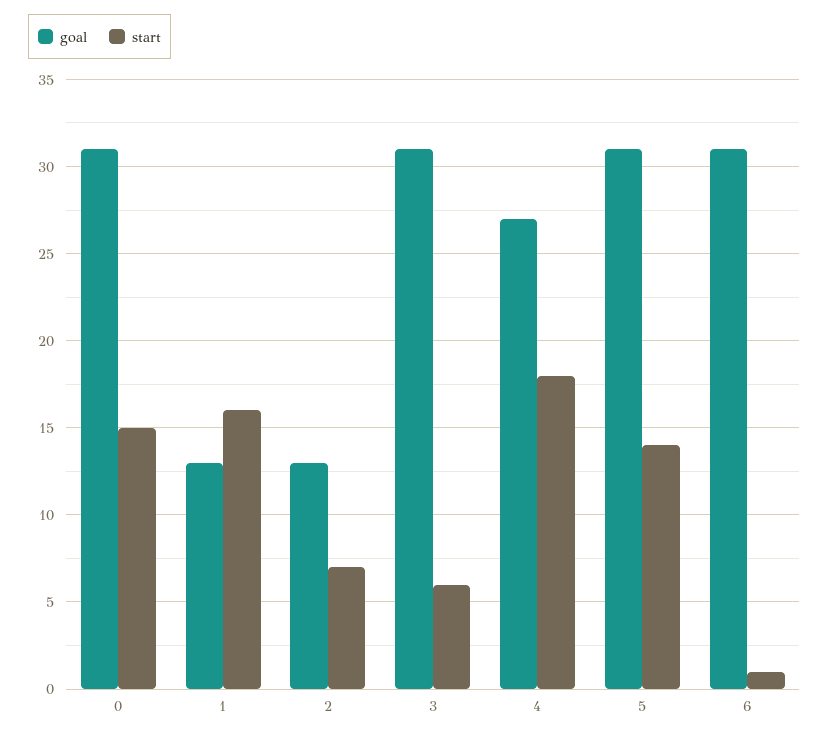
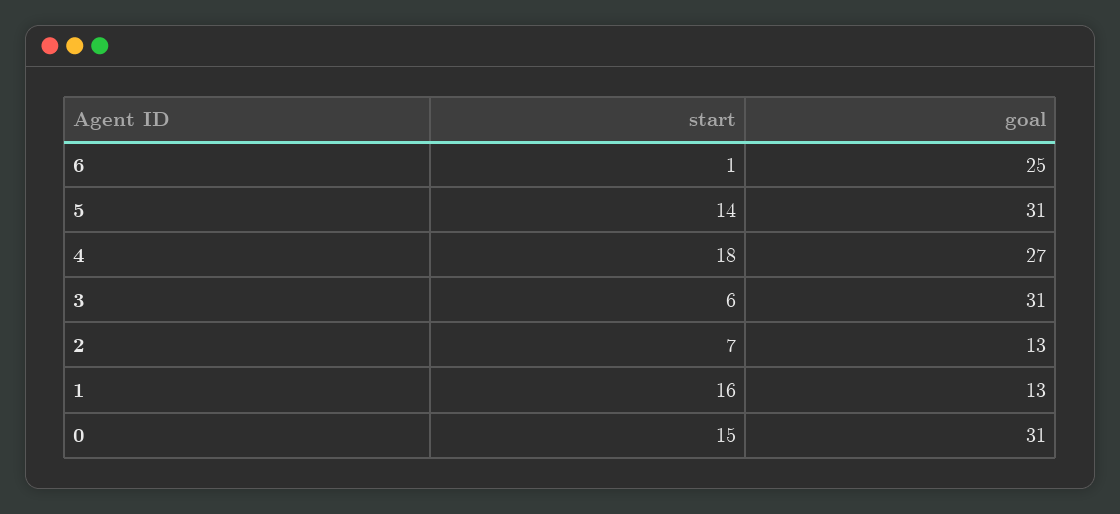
goal, 6: 31 -> 25

